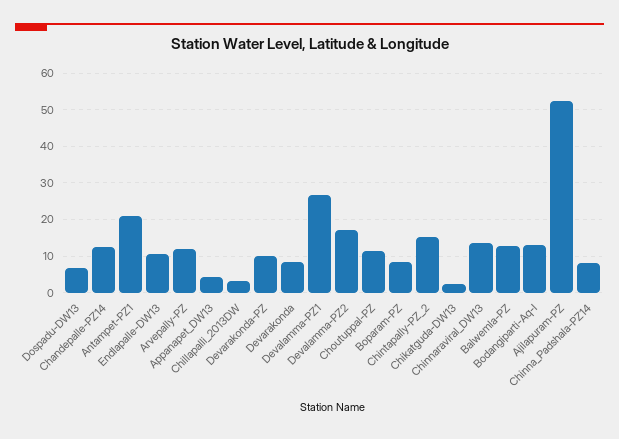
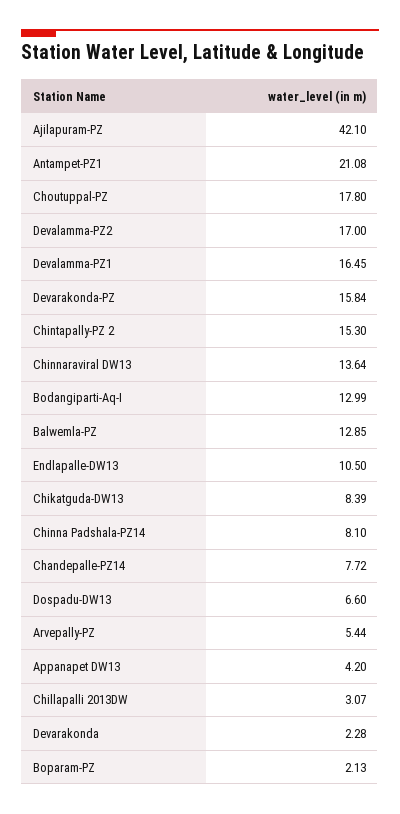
Chandepalle-PZ14: 12 -> 7.72
Arvepally-PZ: 12 -> 5.44
Devarakonda-PZ: 10 -> 15.84
Devarakonda: 8 -> 2.28
Devalamma-PZ1: 26 -> 16.45
Choutuppal-PZ: 12 -> 17.8
Boparam-PZ: 8 -> 2.13
Chikatguda-DW13: 2 -> 8.39
Ajilapuram-PZ: 52 -> 42.1

